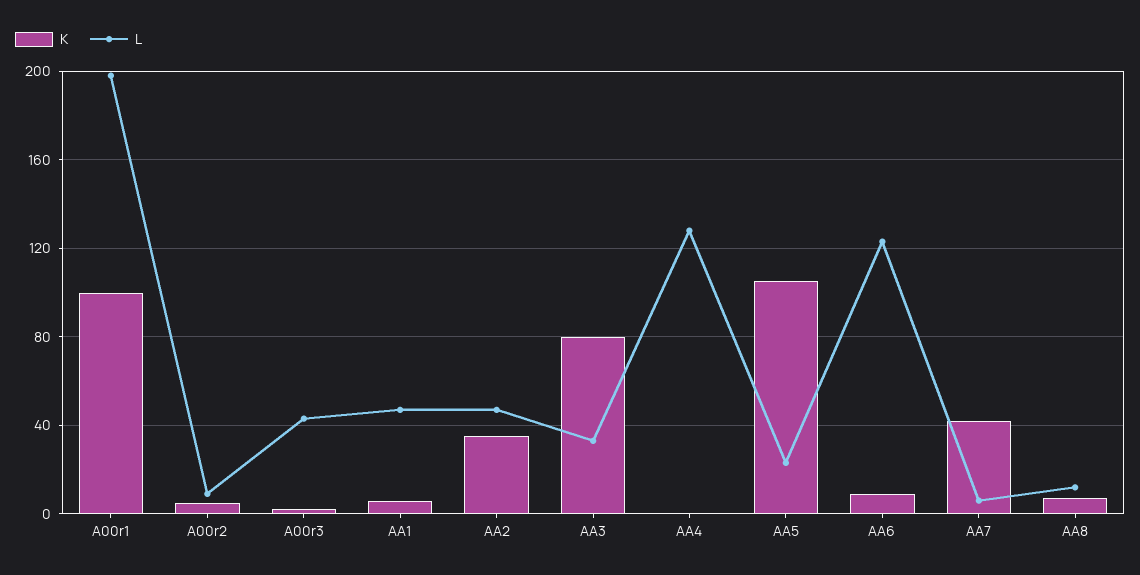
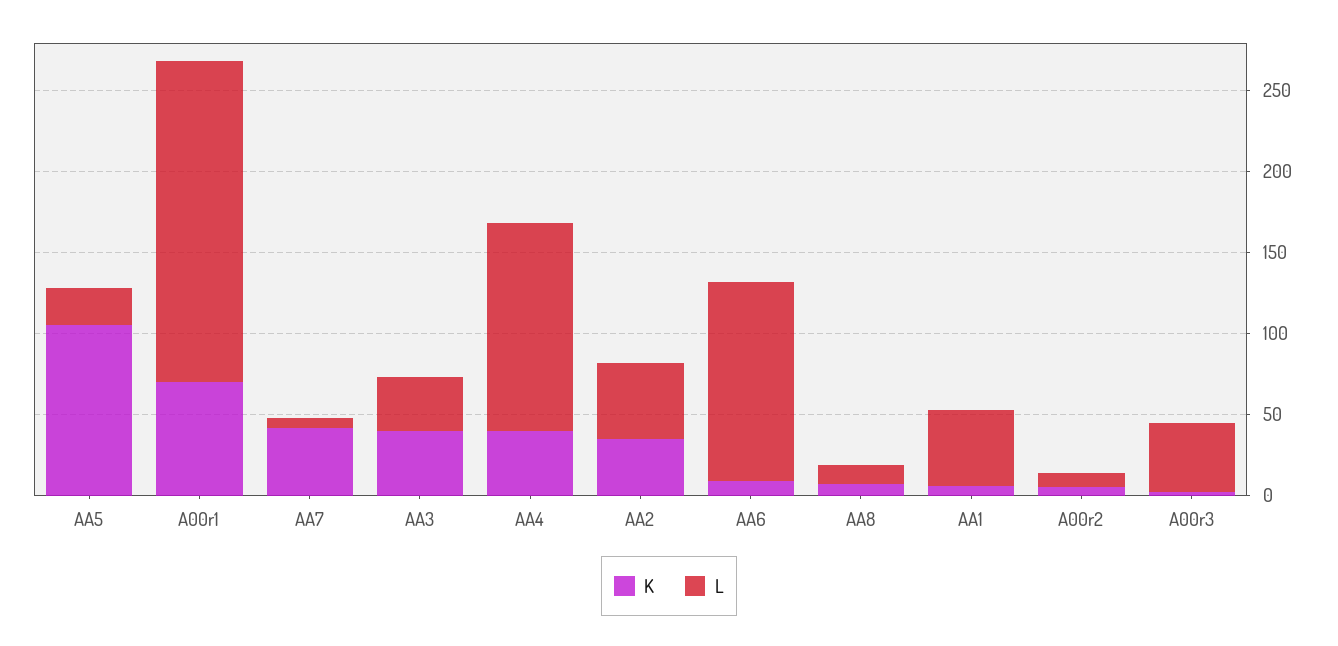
K, A00r1: 100 -> 70
K, AA3: 80 -> 40
K, AA4: 0 -> 40

